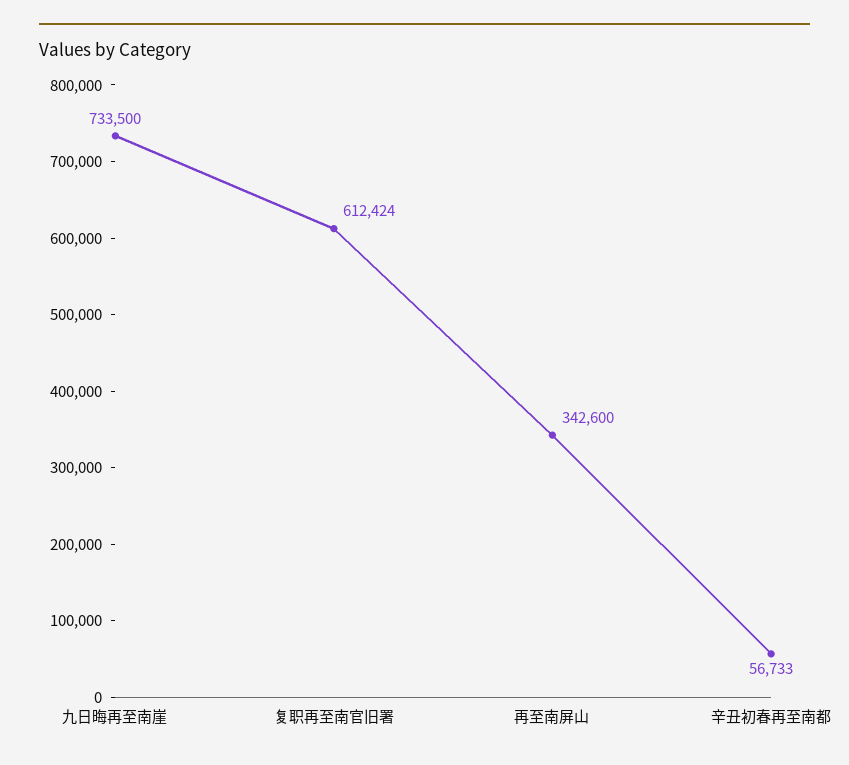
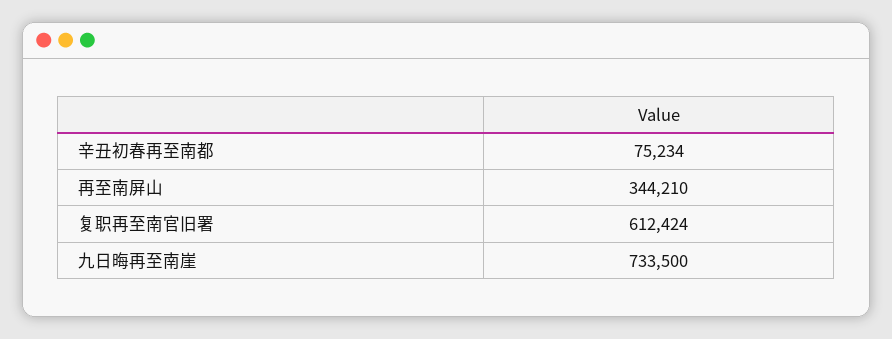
再至南屏山: 342600 -> 344210
辛丑初春再至南都: 56733 -> 75234

